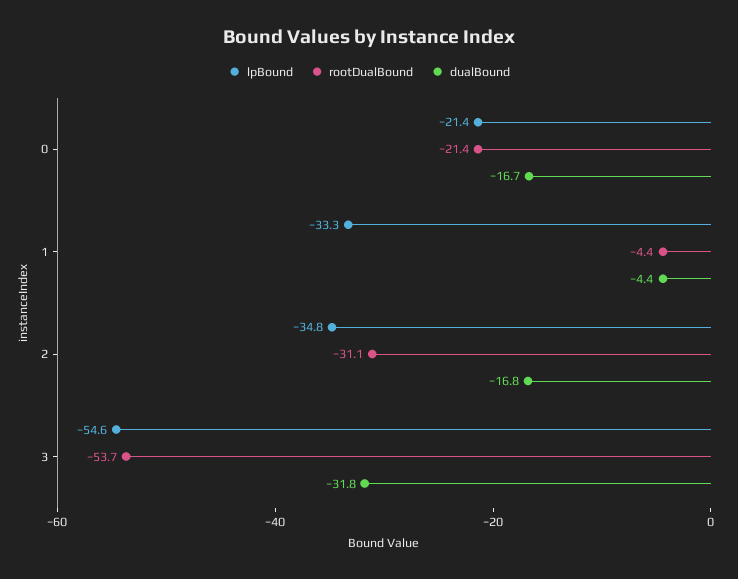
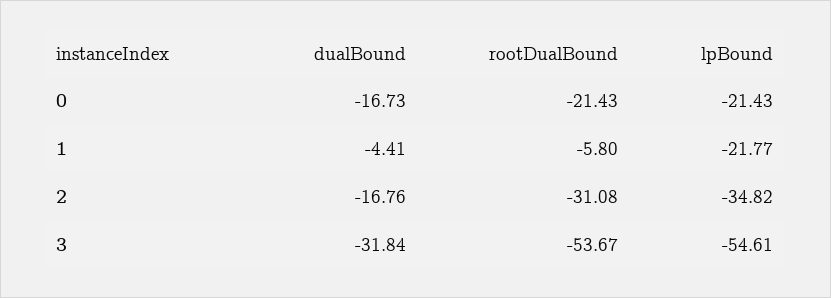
lpBound, 1: -33.3 -> -21.77
rootDualBound, 1: -4.4 -> -5.8

